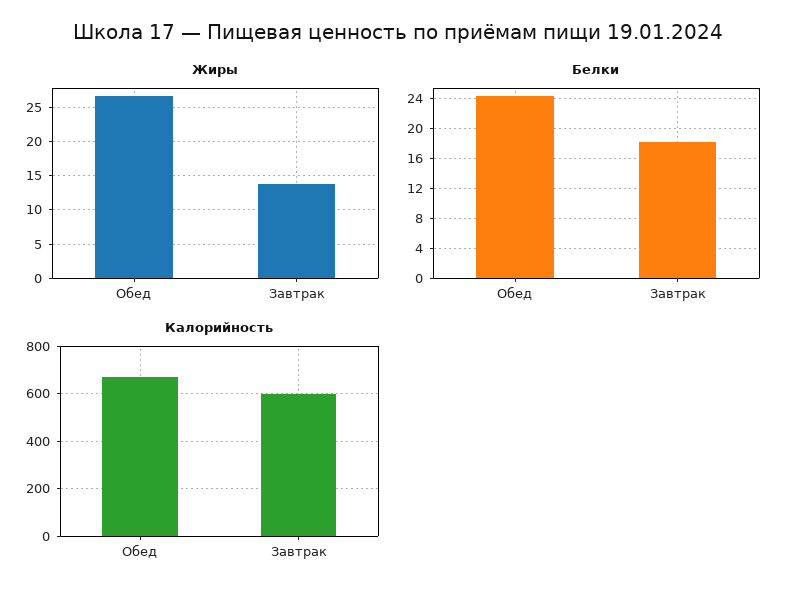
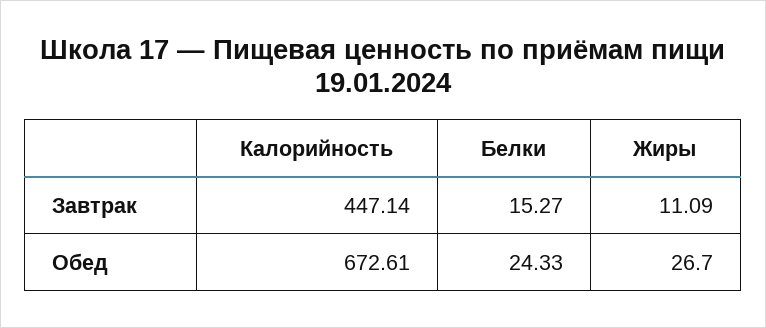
Жиры, Завтрак: 14 -> 11.09
Белки, Завтрак: 18 -> 15.27
Калорийность, Завтрак: 600 -> 447.14

